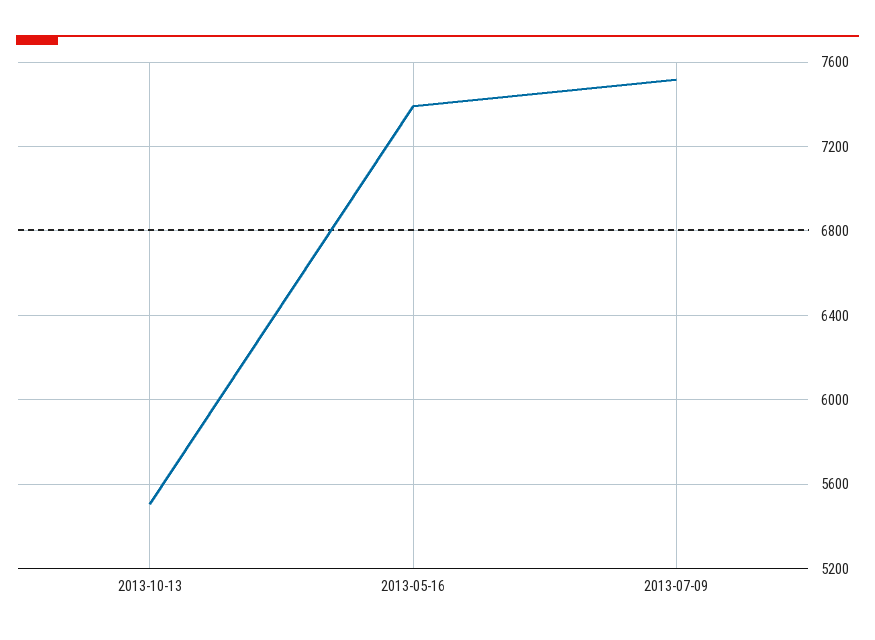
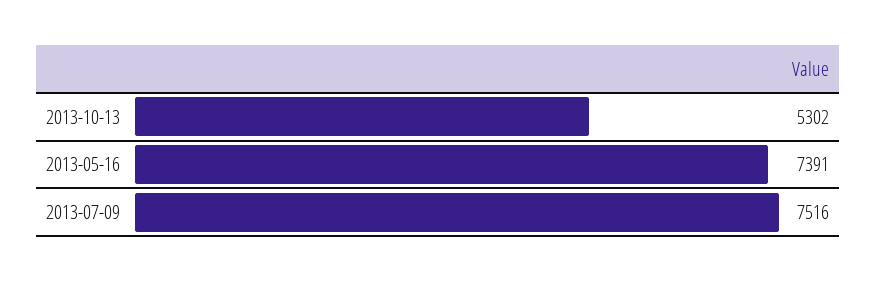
2013-10-13: 5500 -> 5302

